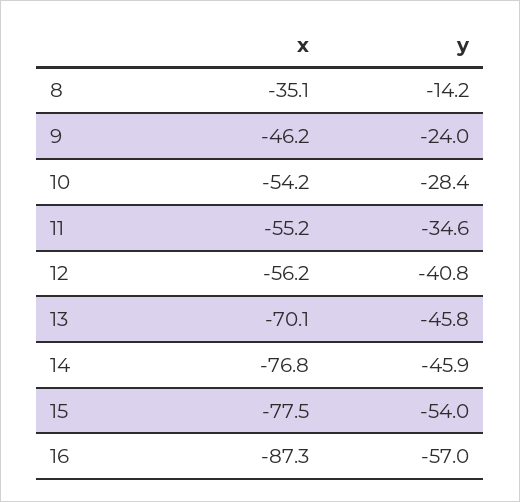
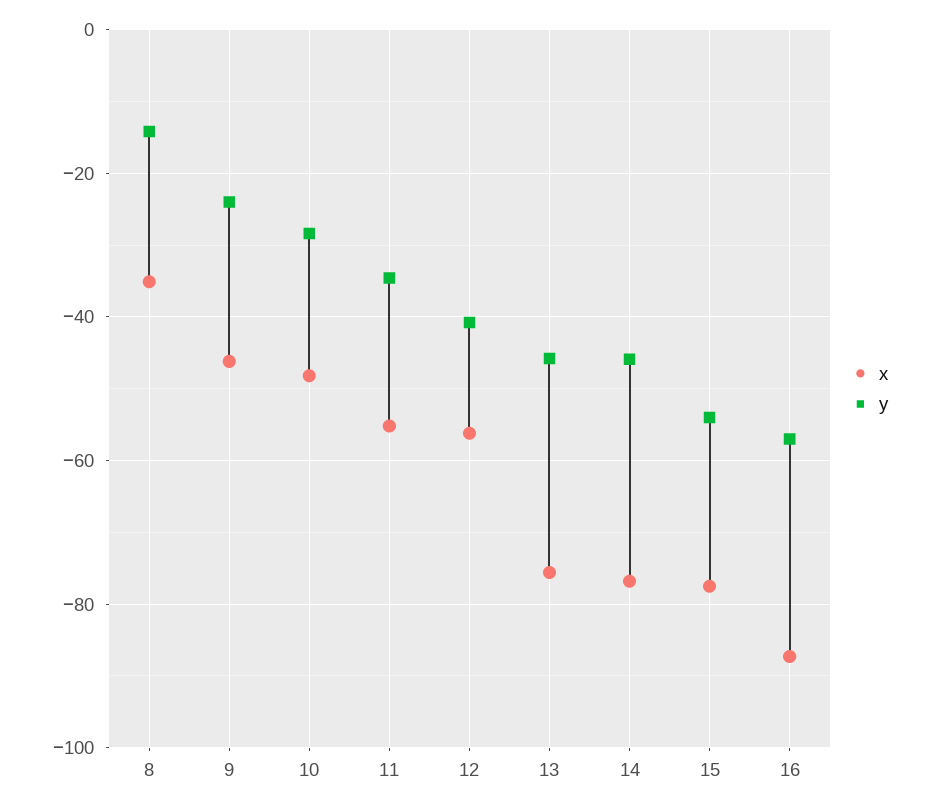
x, 10: -54.2 -> -48
x, 13: -70.1 -> -76

